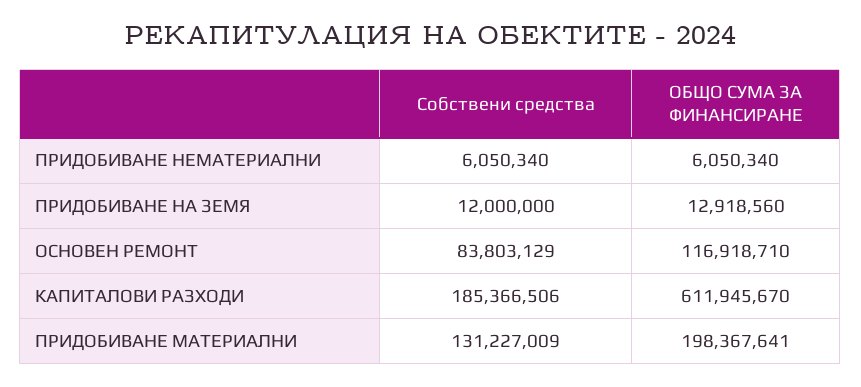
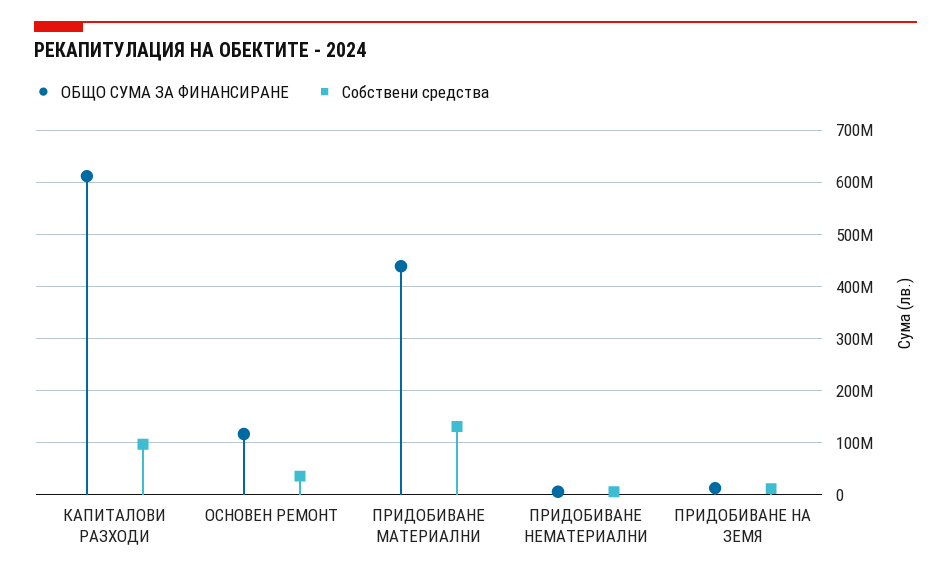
Собствени средства, ОСНОВЕН РЕМОНТ: 83803129 -> 40000000
Собствени средства, КАПИТАЛОВИ РАЗХОДИ: 185366506 -> 100000000
ОБЩО СУМА ЗА ФИНАНСИРАНЕ, ПРИДОБИВАНЕ МАТЕРИАЛНИ: 198367641 -> 440000000

